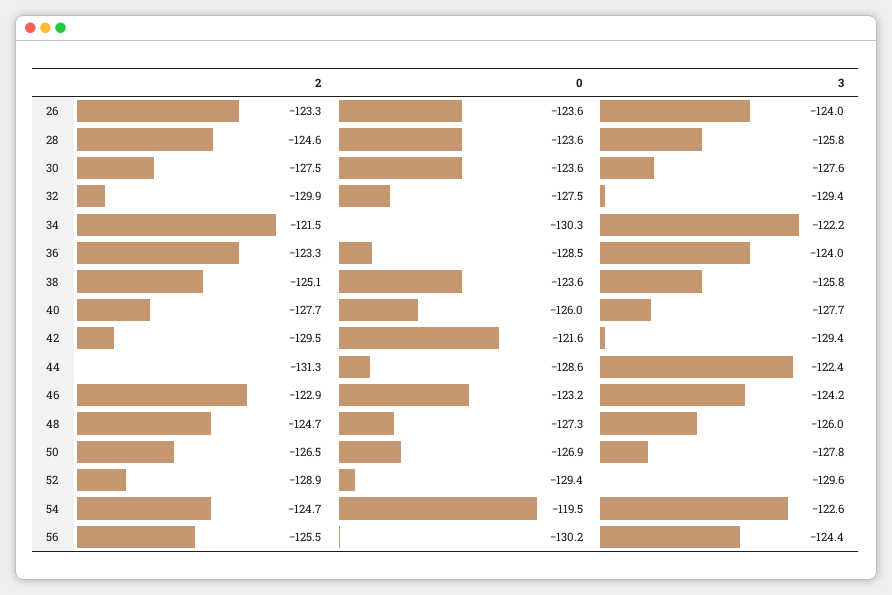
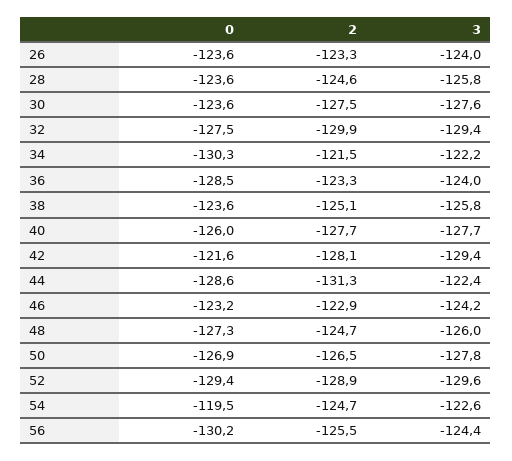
2, 42: -129.5 -> -128.1

